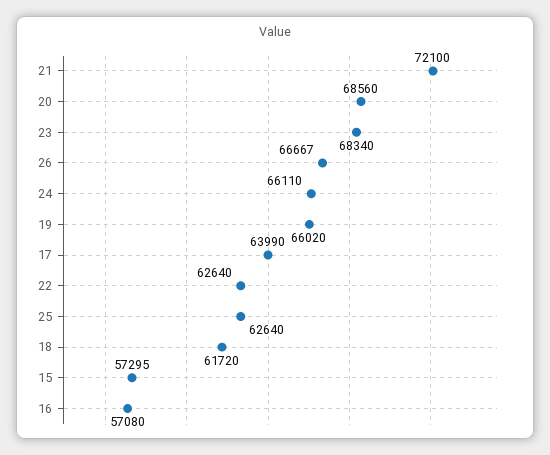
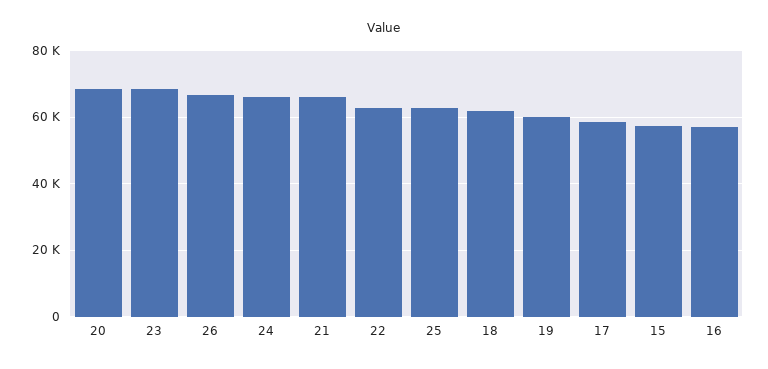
21: 72100 -> 66000
19: 66020 -> 60000
17: 63990 -> 58000

